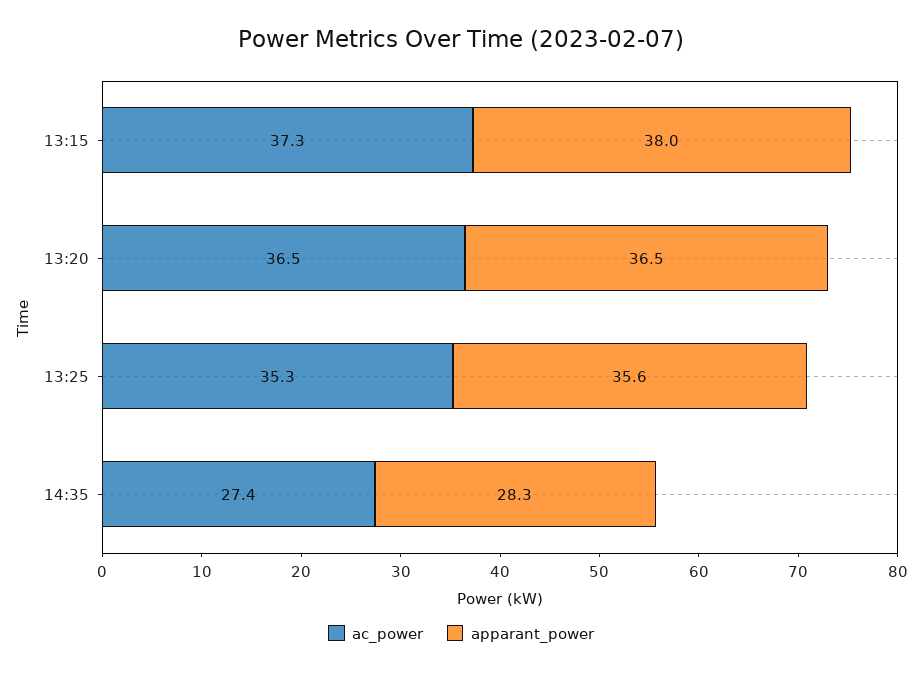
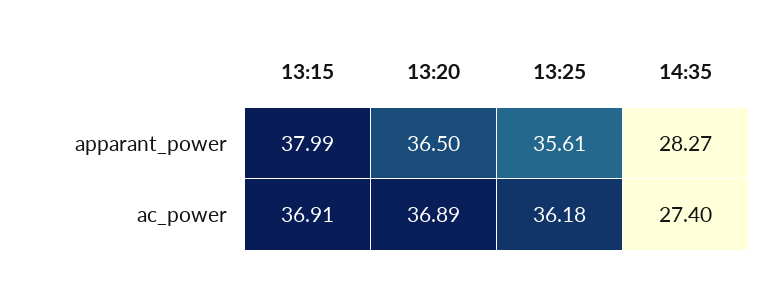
ac_power, 13:15: 37.3 -> 36.91
ac_power, 13:20: 36.5 -> 36.89
ac_power, 13:25: 35.3 -> 36.18

